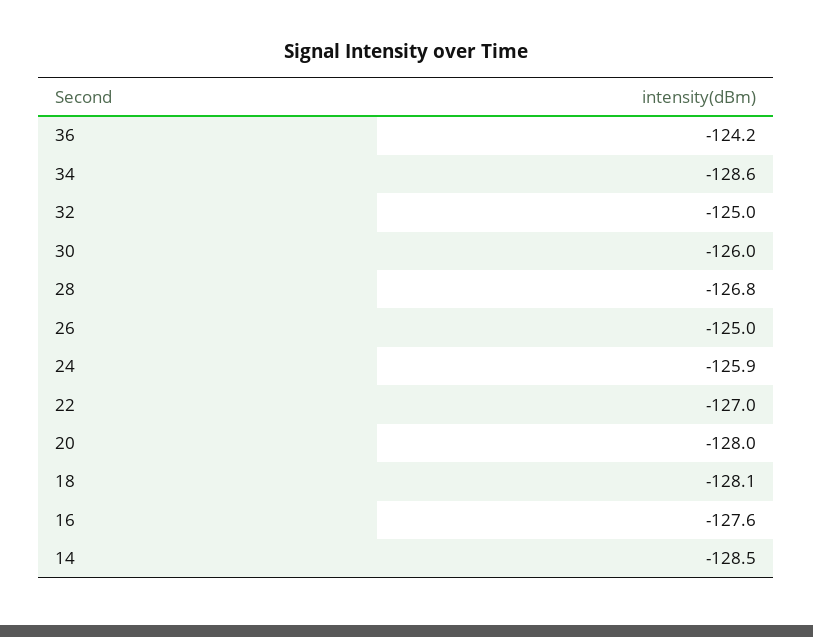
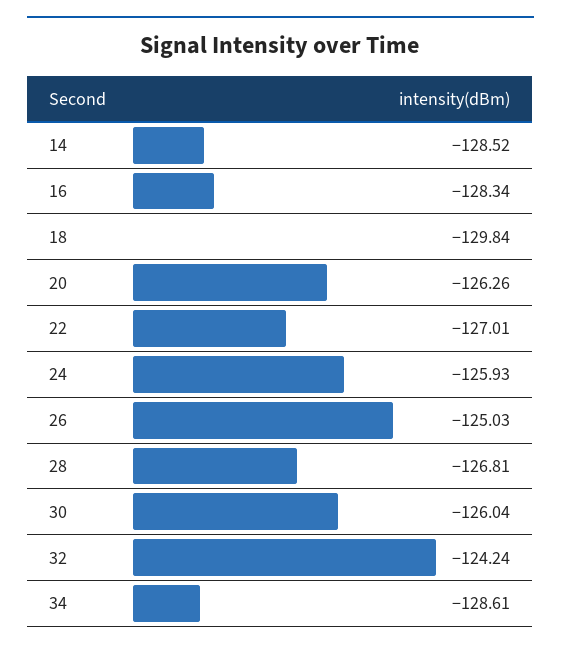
36: -124.2 -> none
32: -125 -> -124.24
20: -128 -> -126.26
18: -128.1 -> -129.84
16: -127.6 -> -128.34

